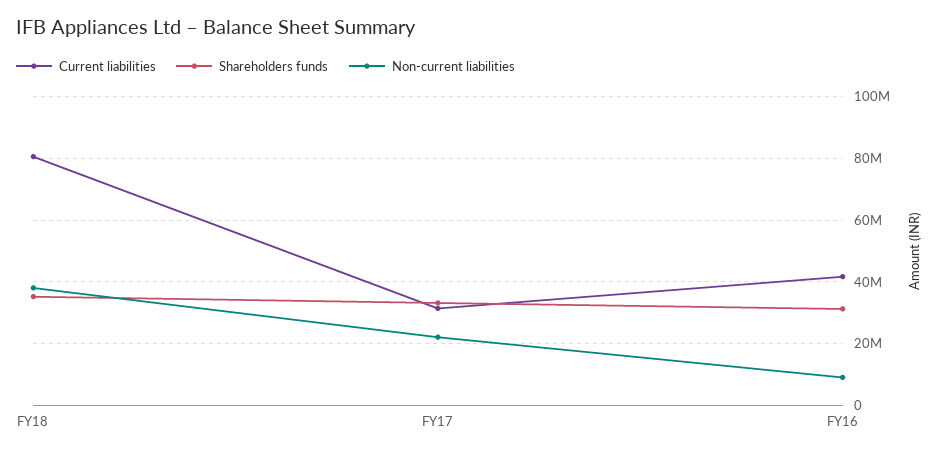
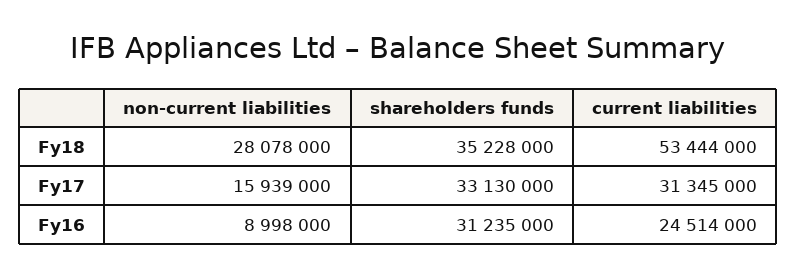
Current liabilities, FY18: 80000000 -> 53444000
Non-current liabilities, FY18: 38000000 -> 28078000
Non-current liabilities, FY17: 22000000 -> 15939000
Current liabilities, FY16: 42000000 -> 24514000

